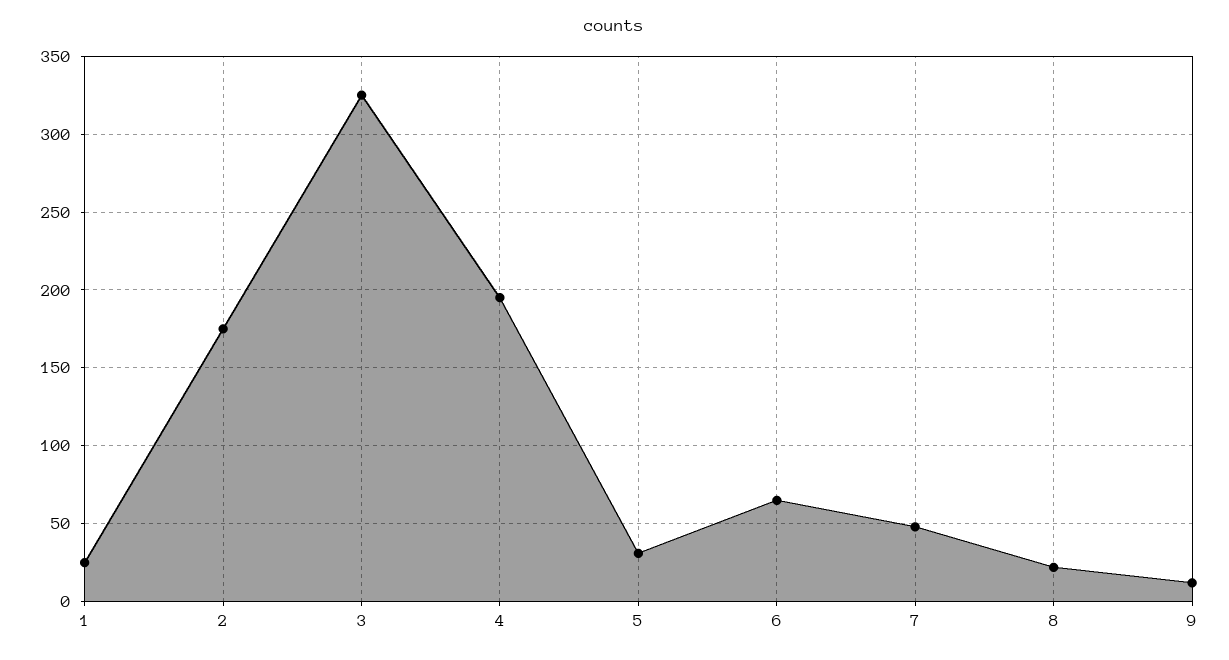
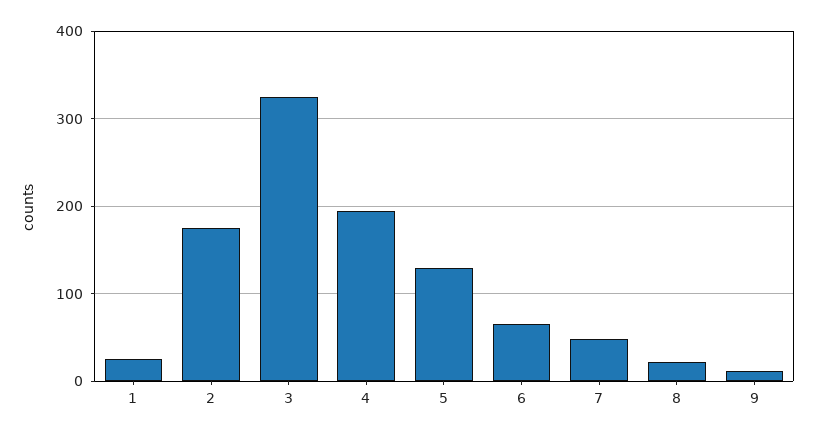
5: 30 -> 130

